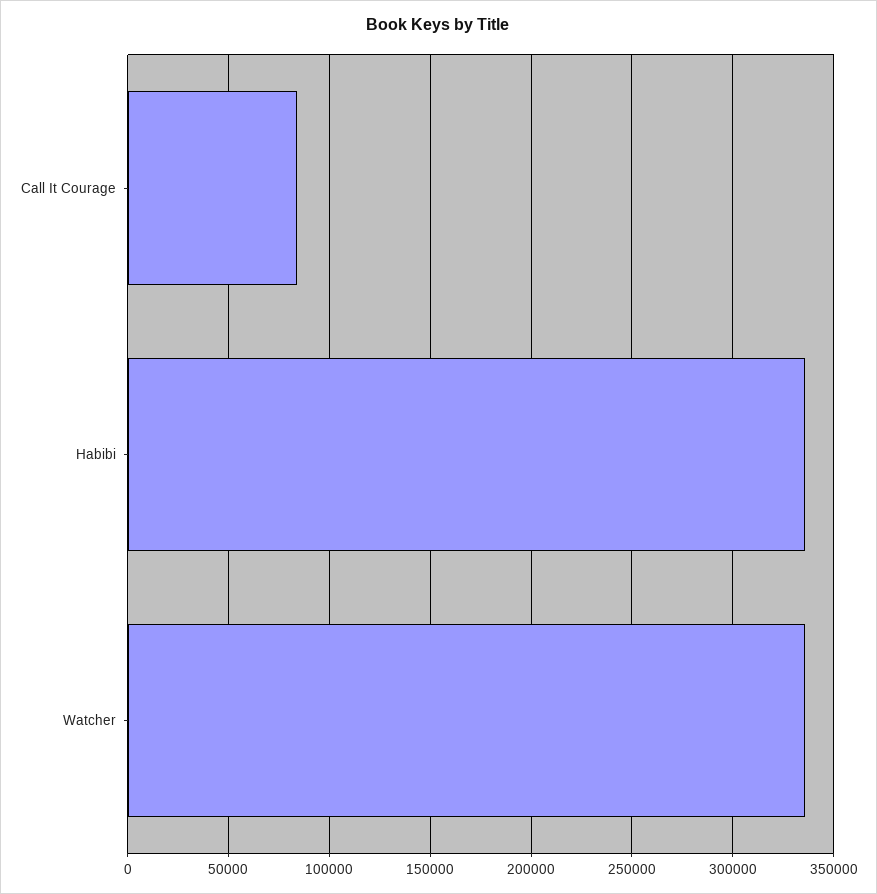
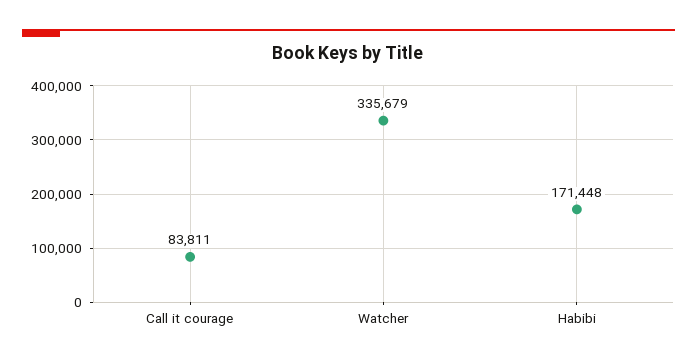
Habibi: 335000 -> 171448

